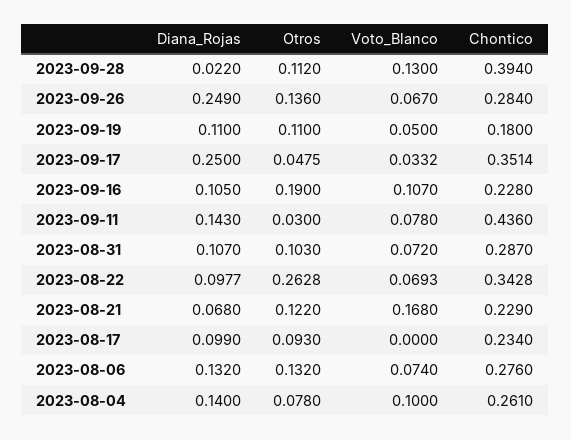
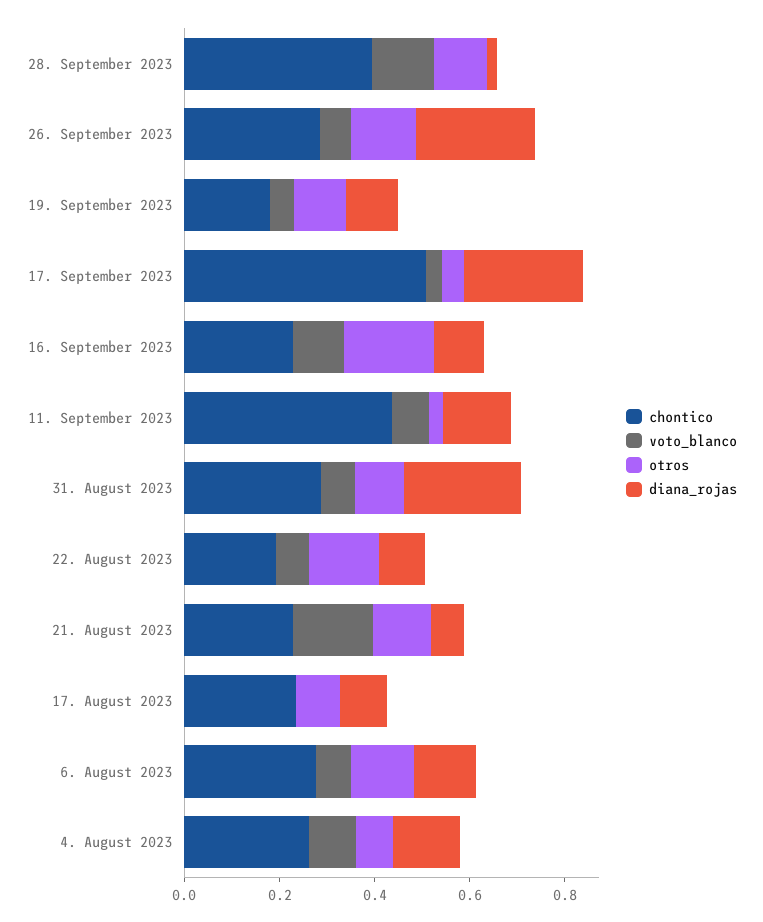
Chontico, 2023-09-17: 0.3514 -> 0.5
Diana_Rojas, 2023-08-31: 0.107 -> 0.25
Otros, 2023-08-22: 0.2628 -> 0.15
Chontico, 2023-08-22: 0.3428 -> 0.2

